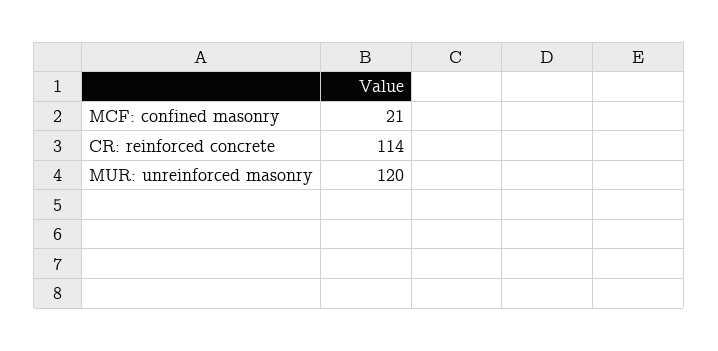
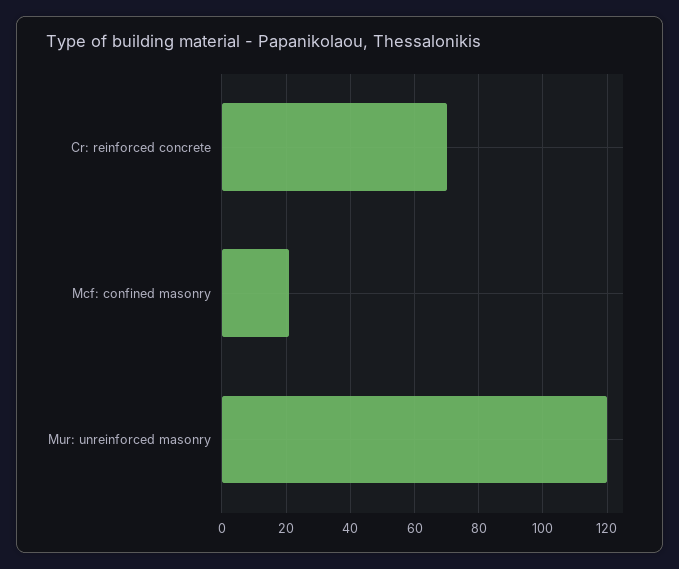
CR: reinforced concrete: 114 -> 70

